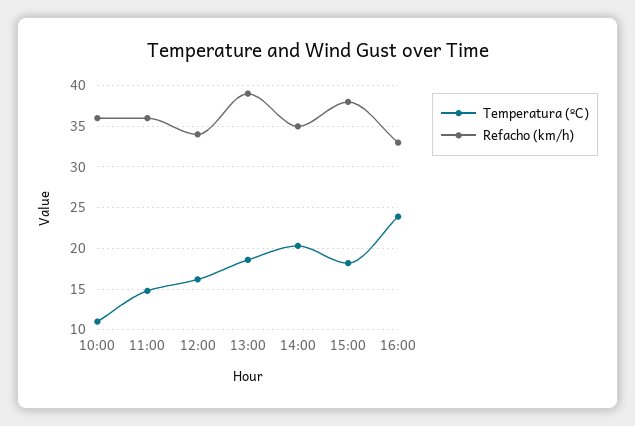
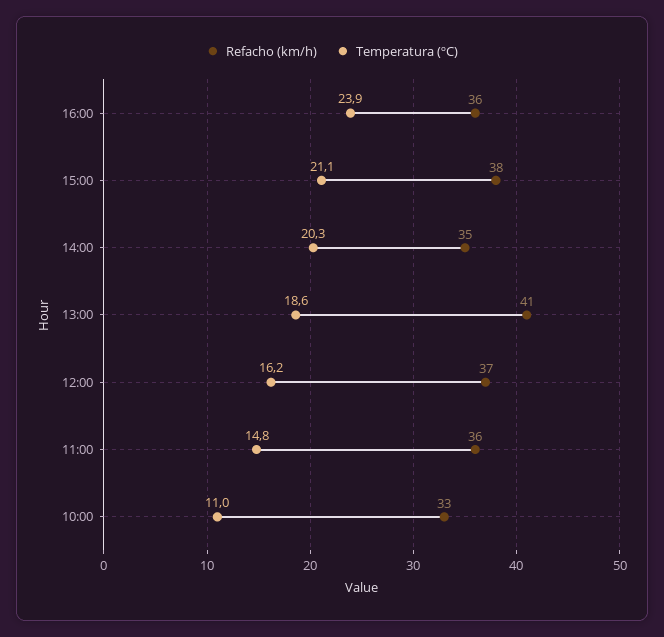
Refacho (km/h), 10:00: 36 -> 33
Refacho (km/h), 12:00: 34 -> 37
Refacho (km/h), 13:00: 39 -> 41
Temperatura (ºC), 15:00: 18 -> 21.1
Refacho (km/h), 16:00: 33 -> 36

